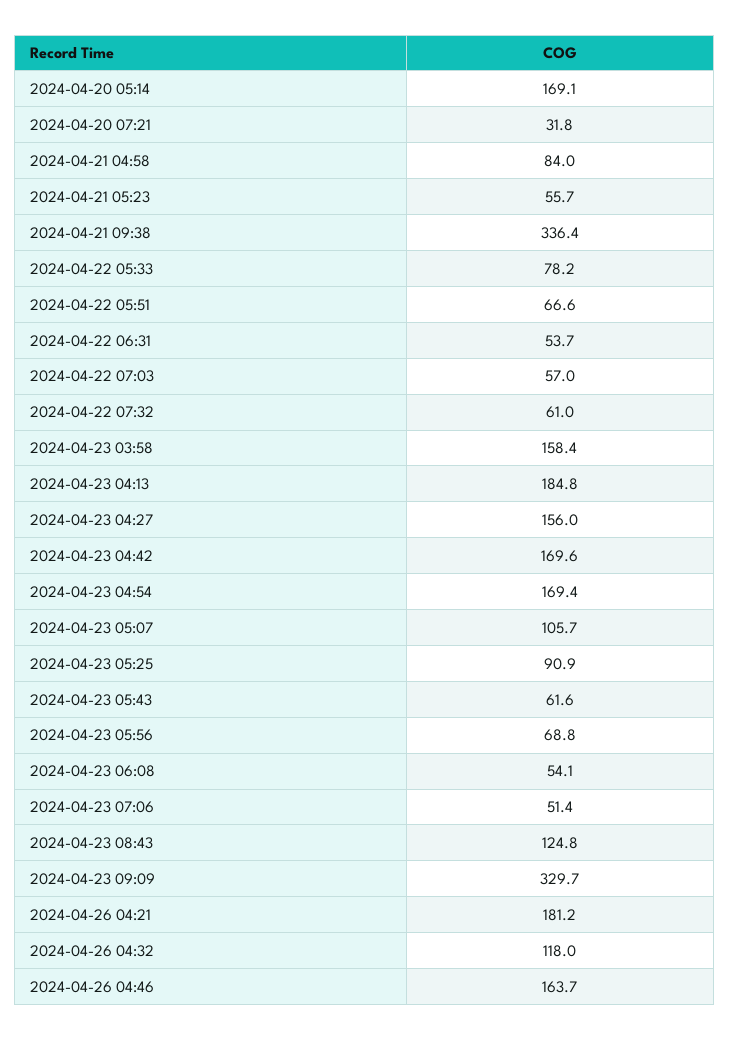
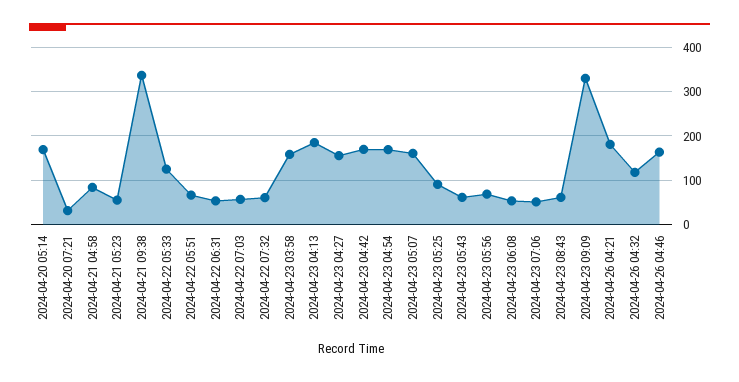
2024-04-22 05:33: 78.2 -> 120
2024-04-23 05:07: 105.7 -> 160
2024-04-23 08:43: 124.8 -> 60

